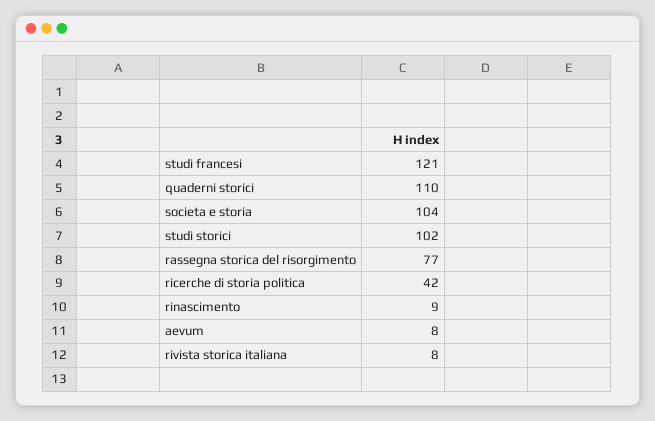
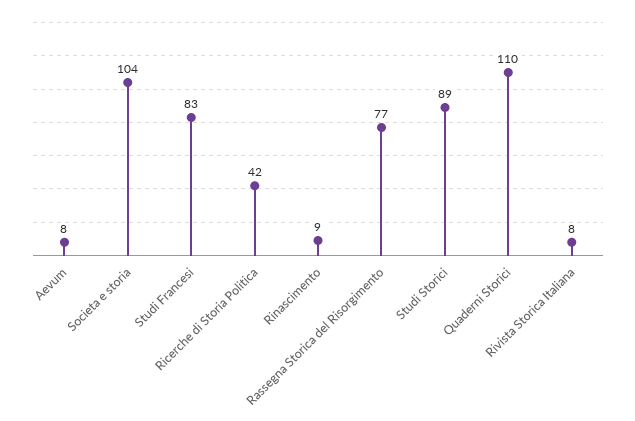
studi francesi: 121 -> 83
studi storici: 102 -> 89

